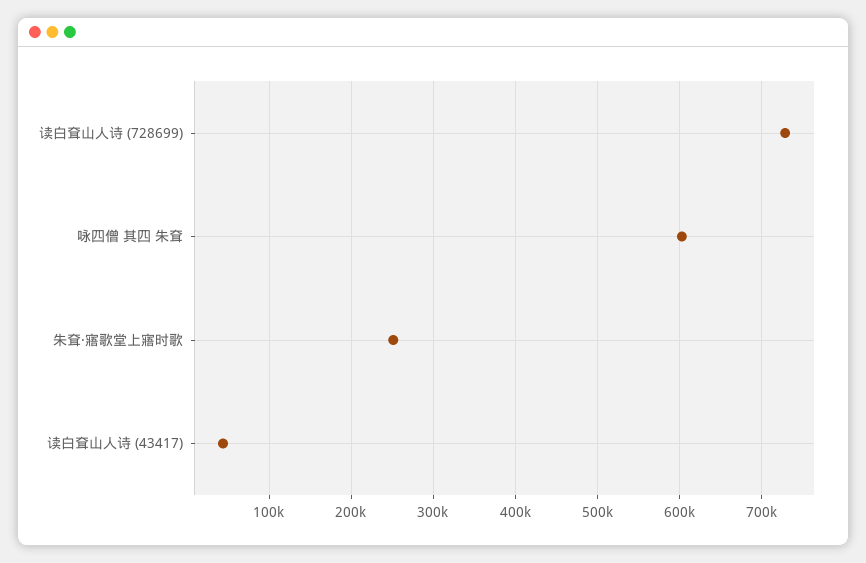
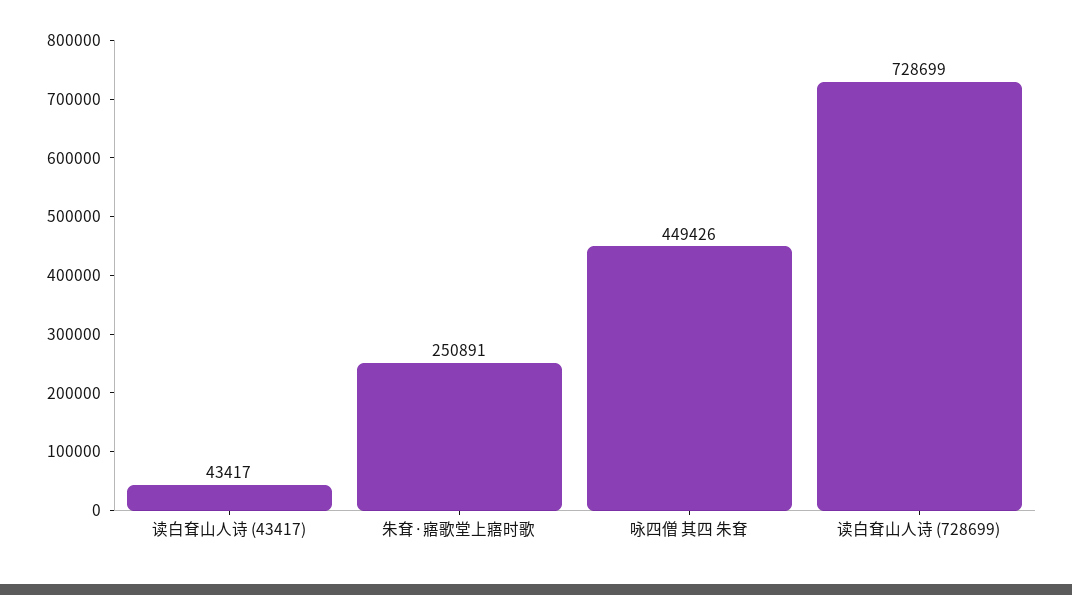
咏四僧 其四 朱耷: 600000 -> 449426

